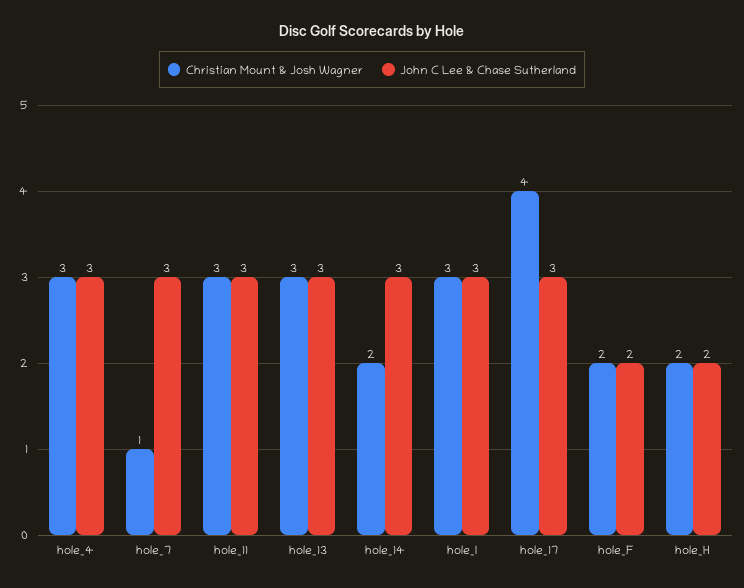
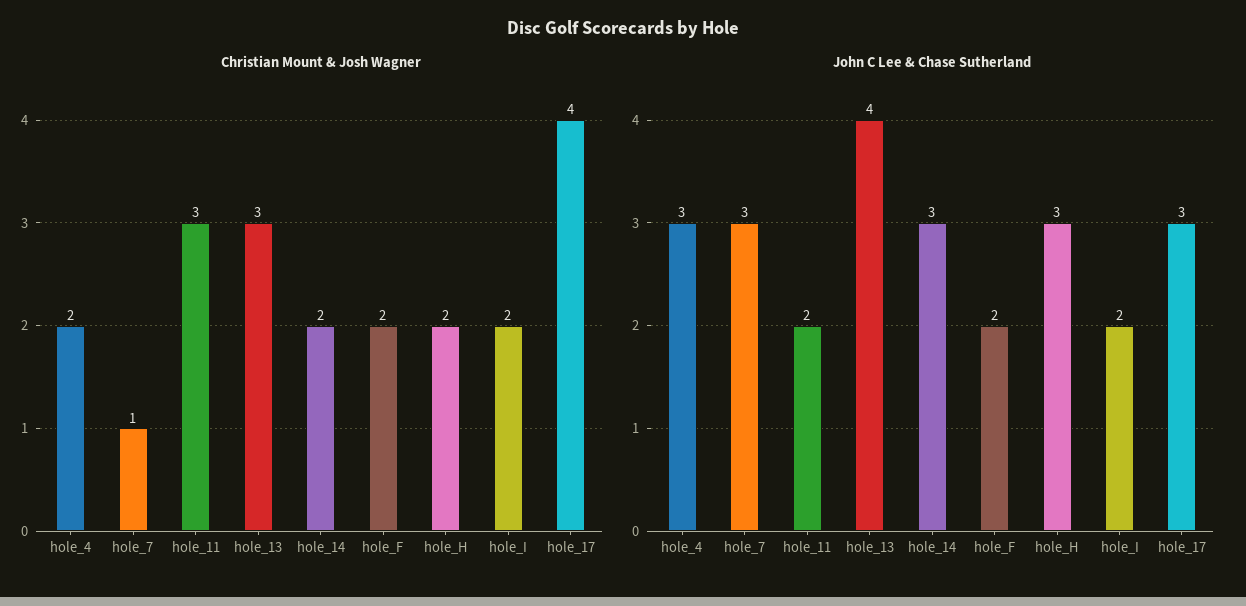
Christian Mount & Josh Wagner, hole_4: 3 -> 2
John C Lee & Chase Sutherland, hole_11: 3 -> 2
John C Lee & Chase Sutherland, hole_13: 3 -> 4
Christian Mount & Josh Wagner, hole_I: 3 -> 2
John C Lee & Chase Sutherland, hole_I: 3 -> 2
John C Lee & Chase Sutherland, hole_H: 2 -> 3

